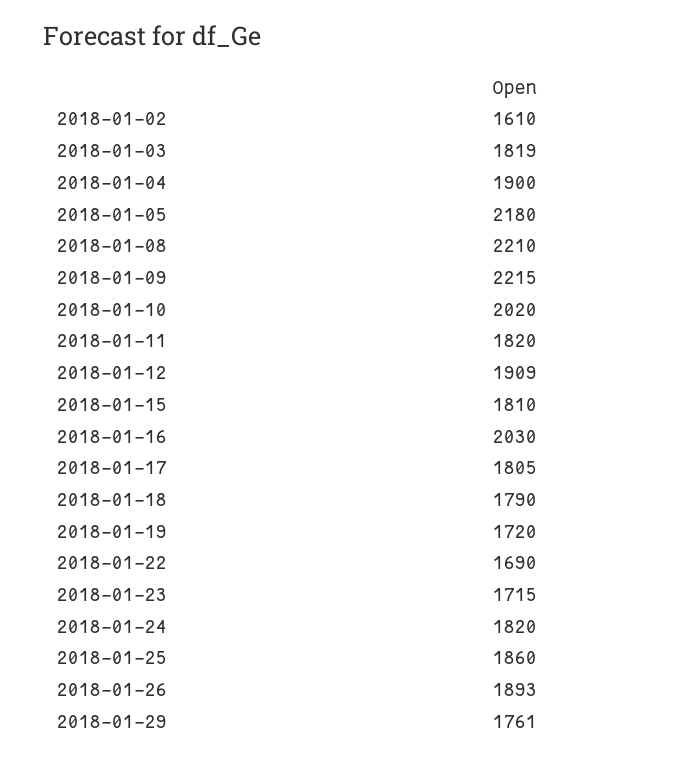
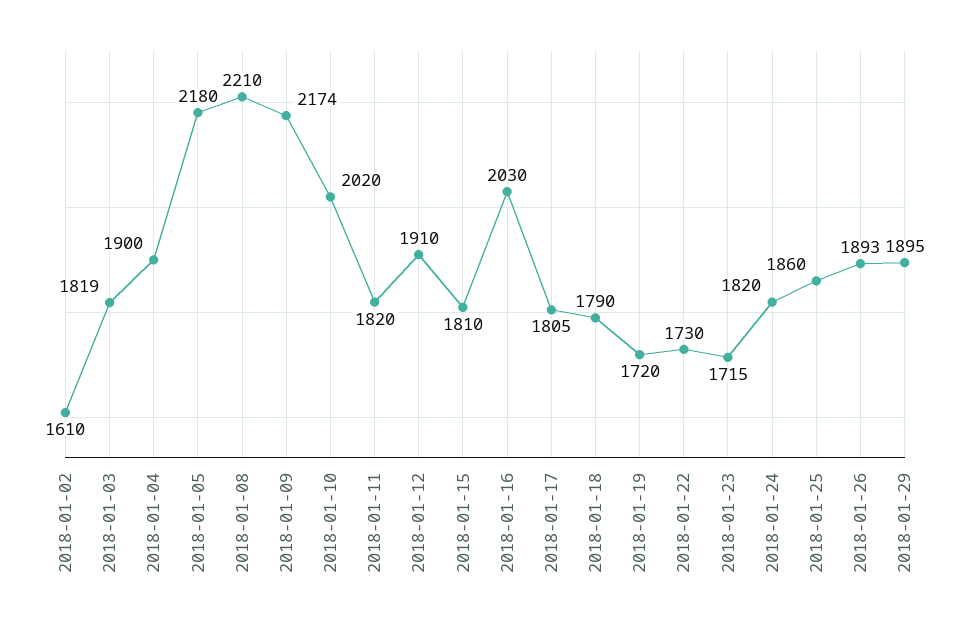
2018-01-09: 2215 -> 2174
2018-01-12: 1909 -> 1910
2018-01-22: 1690 -> 1730
2018-01-29: 1761 -> 1895

